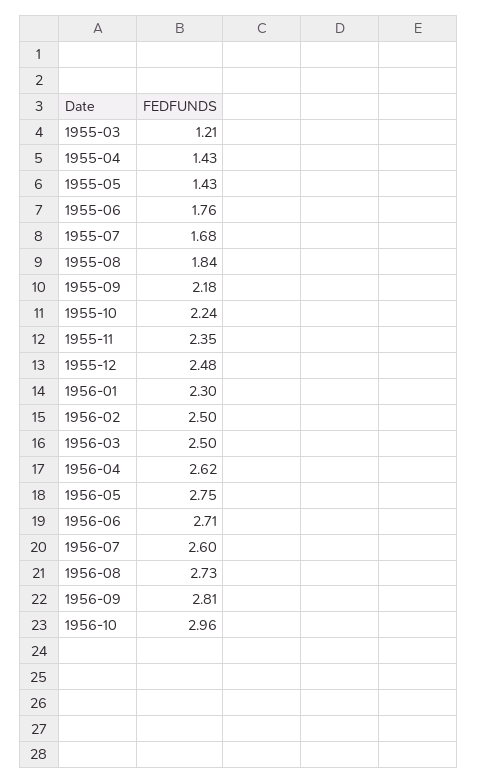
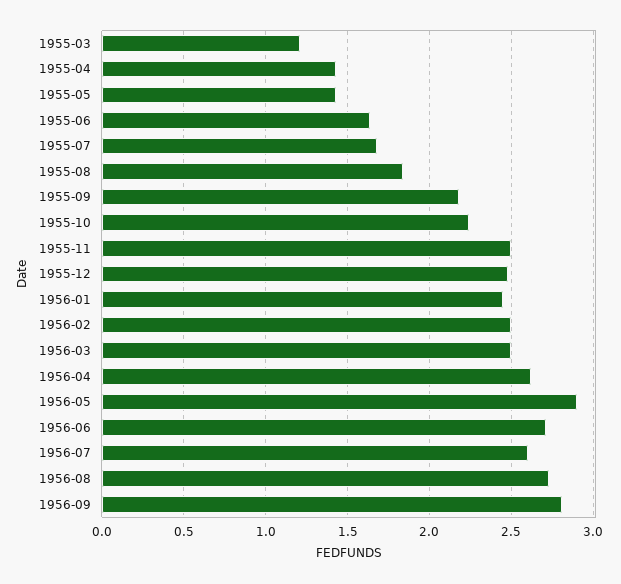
1955-06: 1.76 -> 1.65
1955-11: 2.35 -> 2.5
1956-01: 2.3 -> 2.45
1956-05: 2.75 -> 2.9
1956-10: 2.96 -> none

